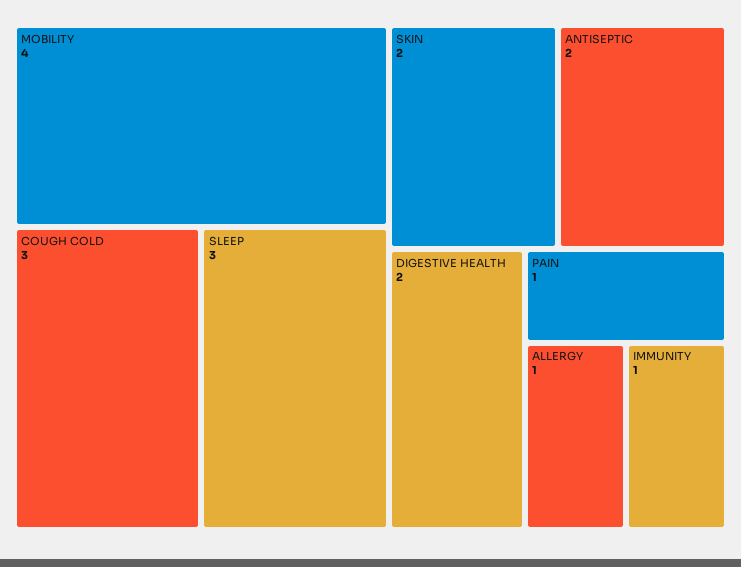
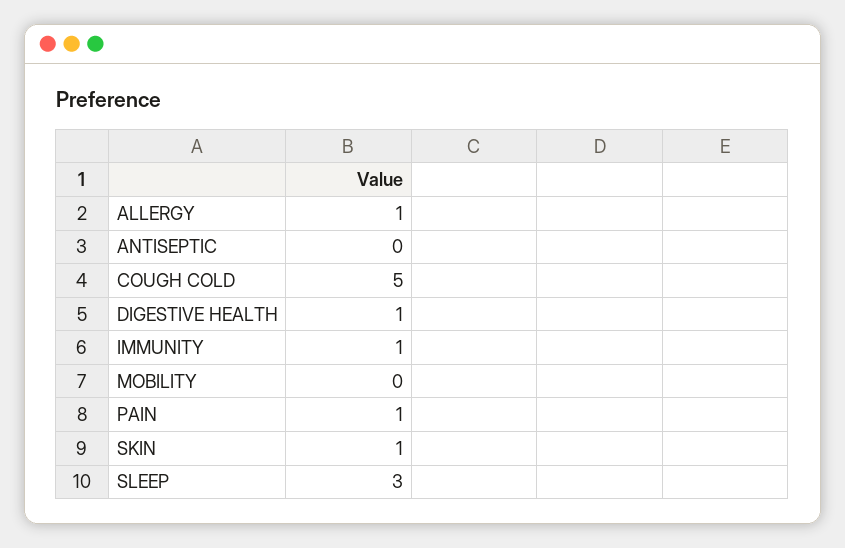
MOBILITY: 4 -> 0
COUGH COLD: 3 -> 5
SKIN: 2 -> 1
ANTISEPTIC: 2 -> 0
DIGESTIVE HEALTH: 2 -> 1

